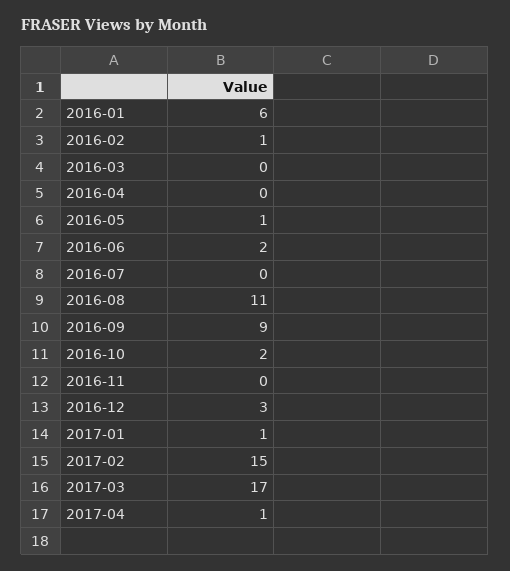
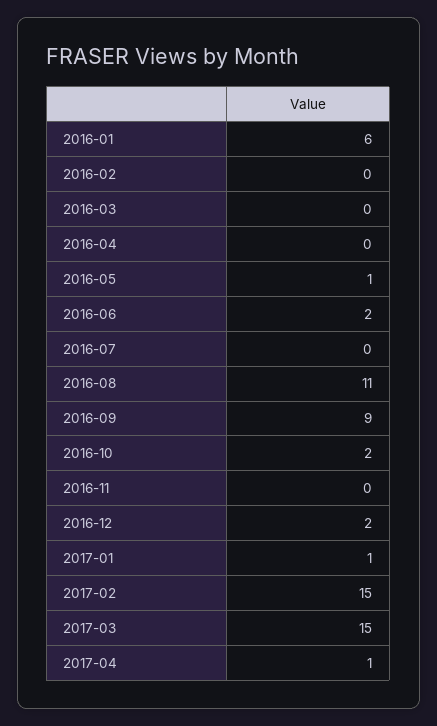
2016-02: 1 -> 0
2016-12: 3 -> 2
2017-03: 17 -> 15

